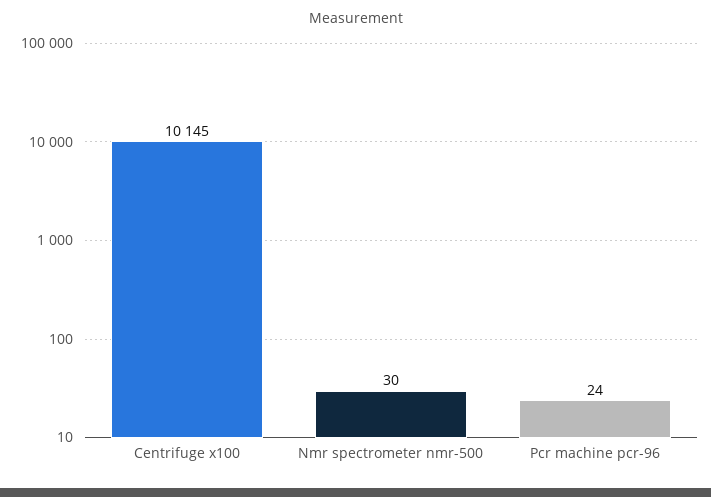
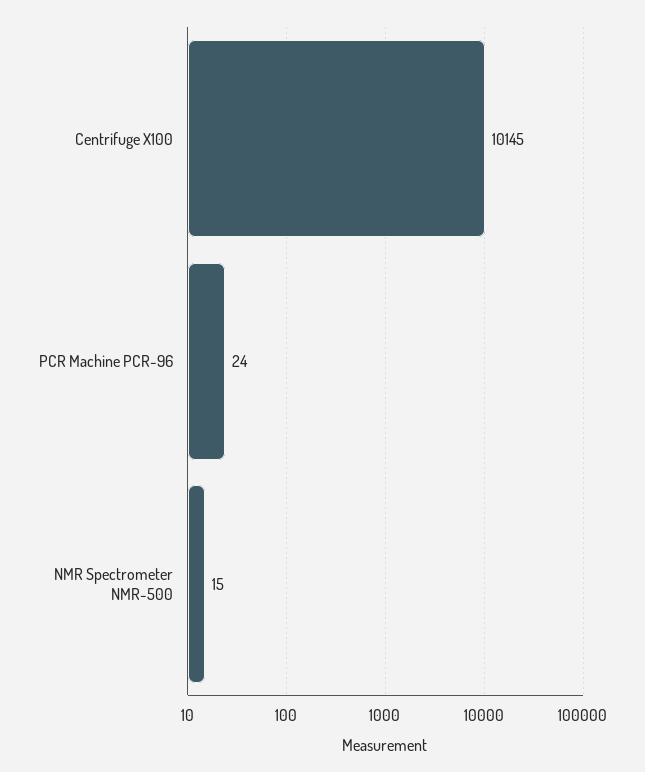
Nmr spectrometer nmr-500: 30 -> 15

